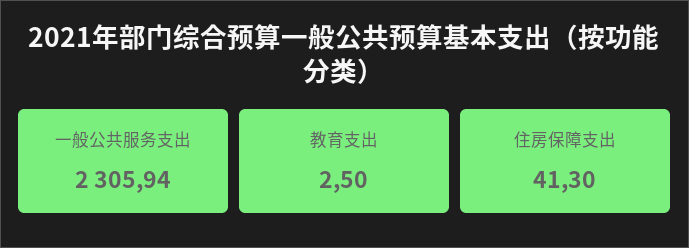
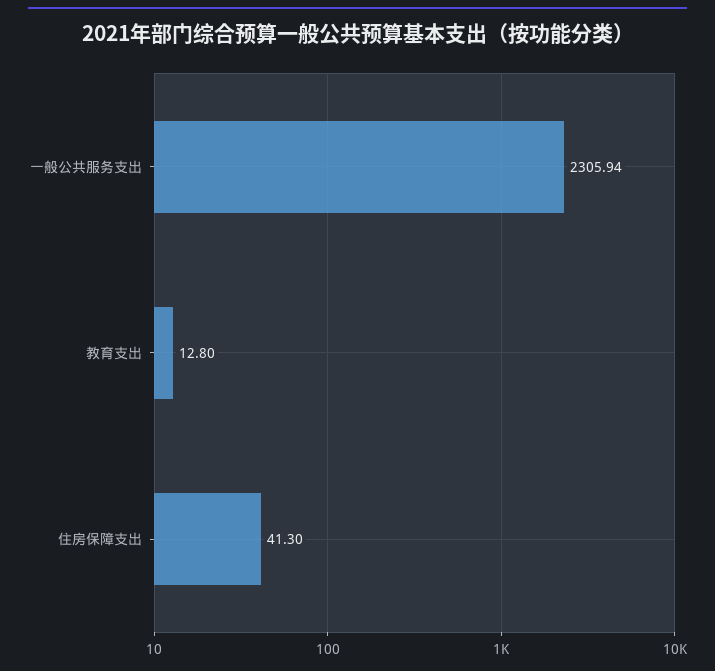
教育支出: 2.5 -> 12.8

